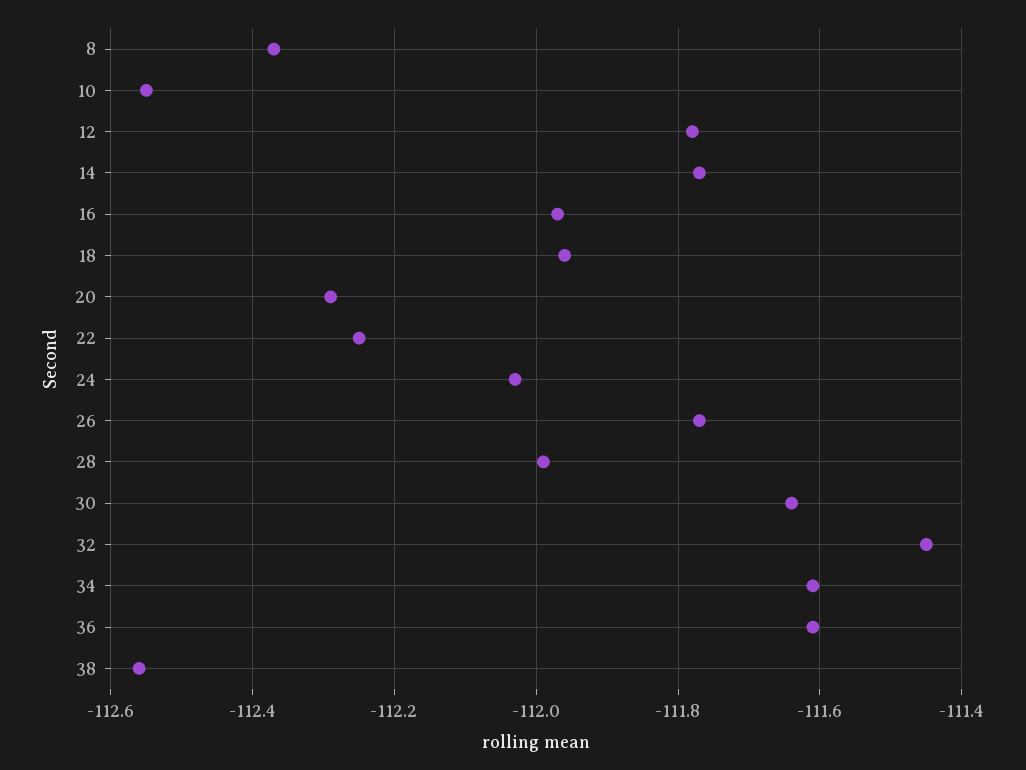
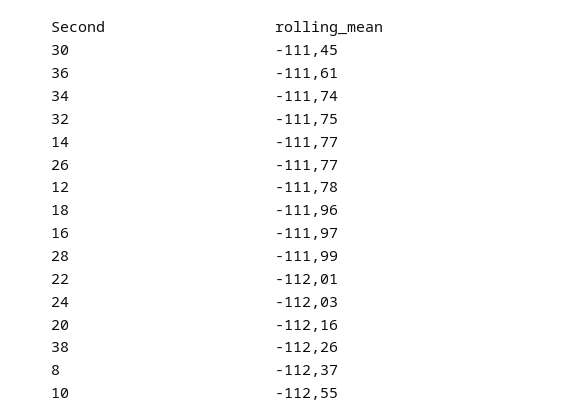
20: -112.3 -> -112.16
22: -112.25 -> -112.01
30: -111.65 -> -111.45
32: -111.45 -> -111.75
34: -111.6 -> -111.74
38: -112.55 -> -112.26

